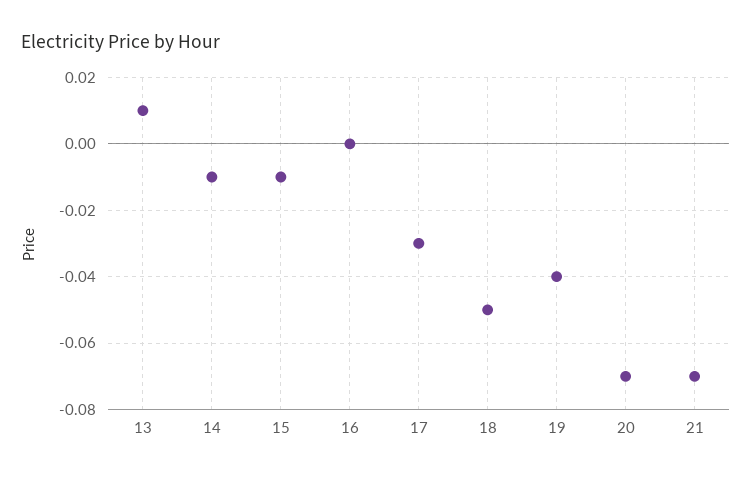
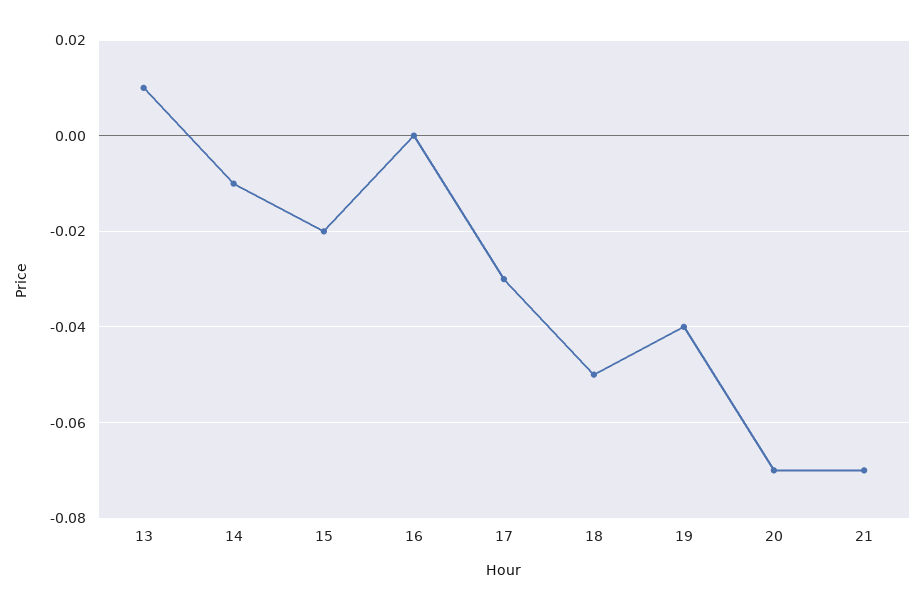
15: -0.01 -> -0.02

